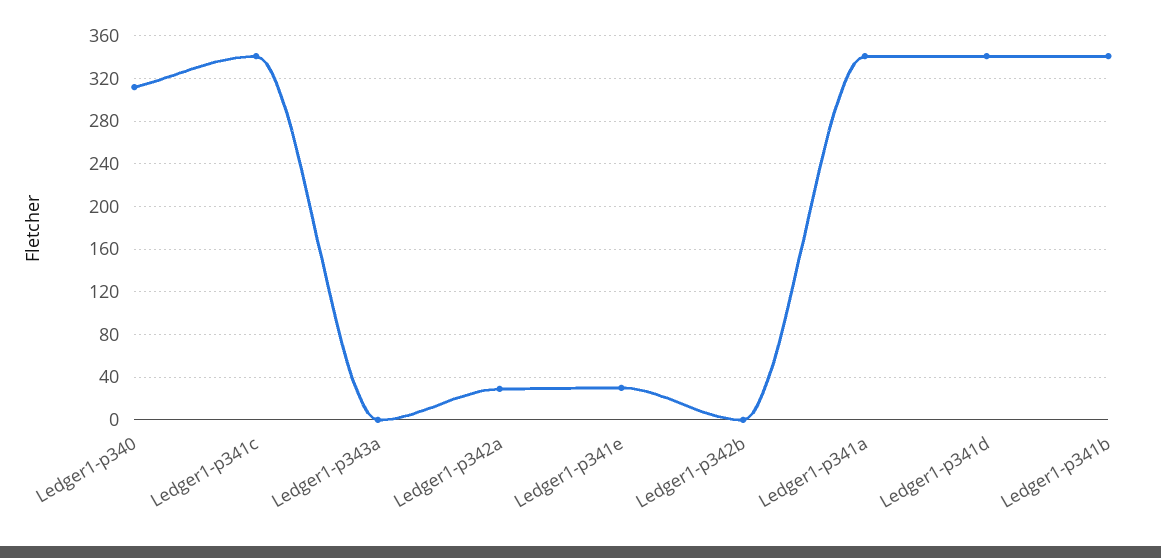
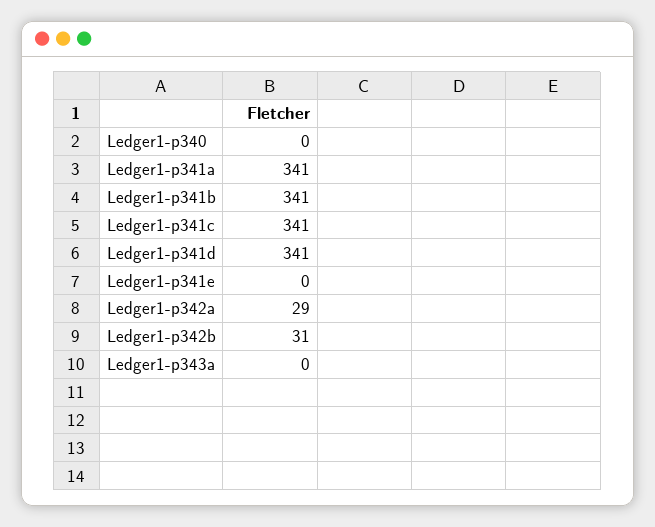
Ledger1-p340: 310 -> 0
Ledger1-p341e: 30 -> 0
Ledger1-p342b: 0 -> 31

